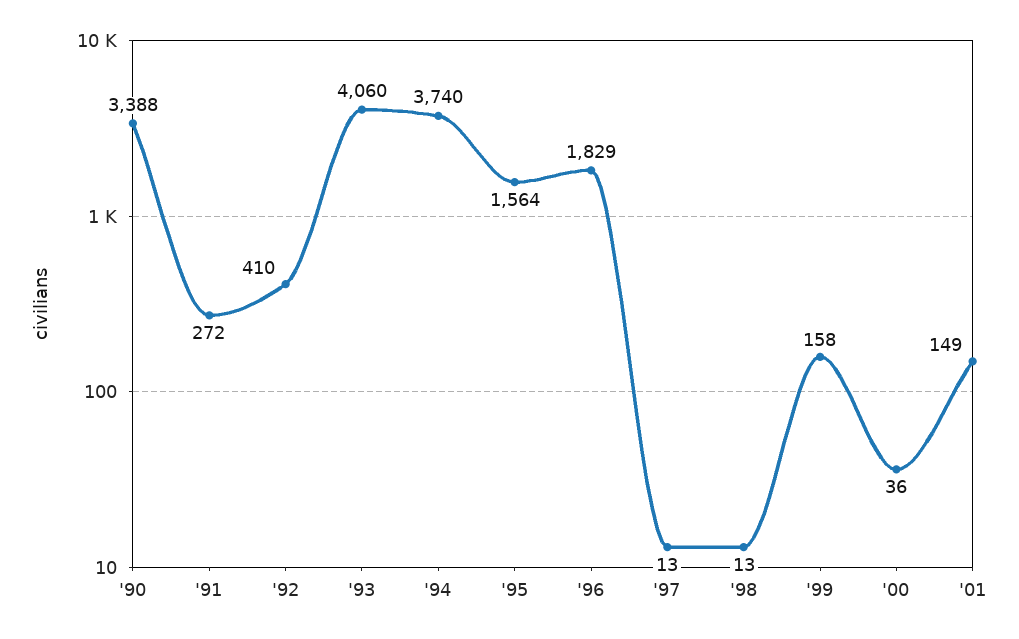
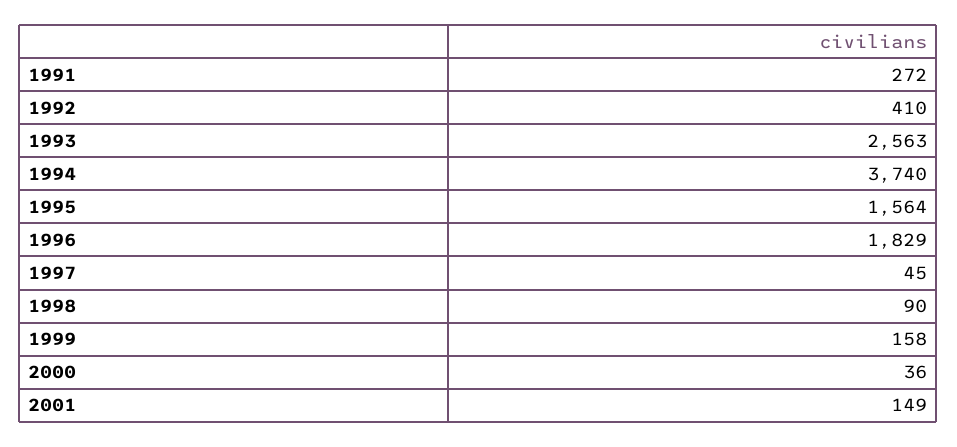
'90: 3388 -> none
'93: 4060 -> 2563
'97: 13 -> 45
'98: 13 -> 90

